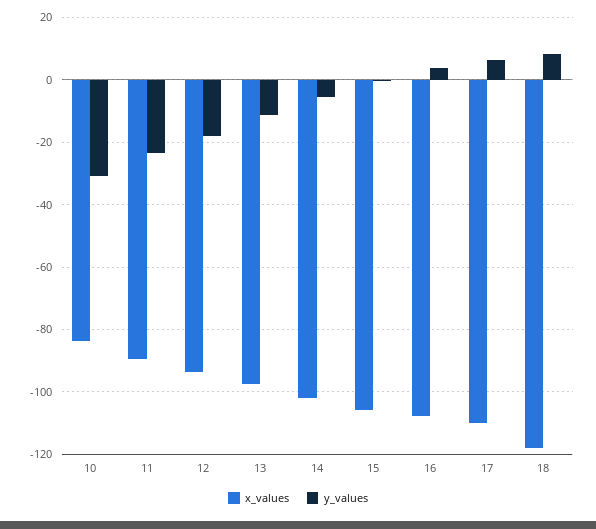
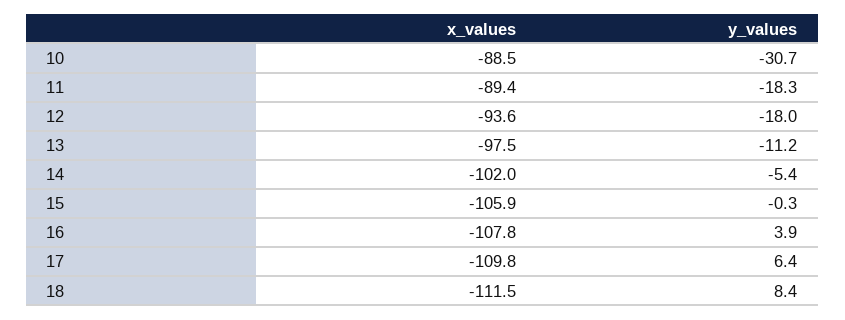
x_values, 10: -84 -> -88.5
y_values, 11: -24 -> -18.3
x_values, 18: -118 -> -111.5

